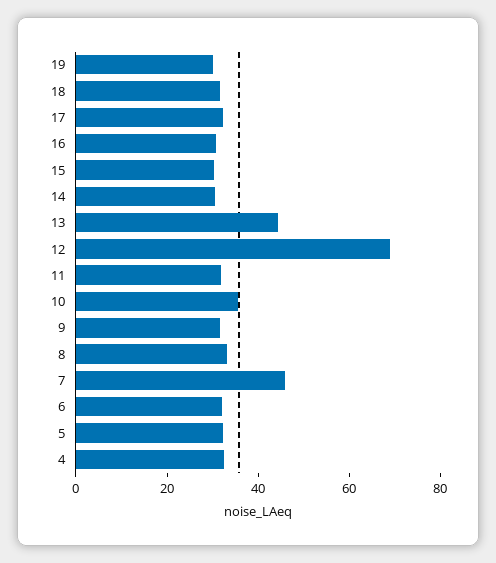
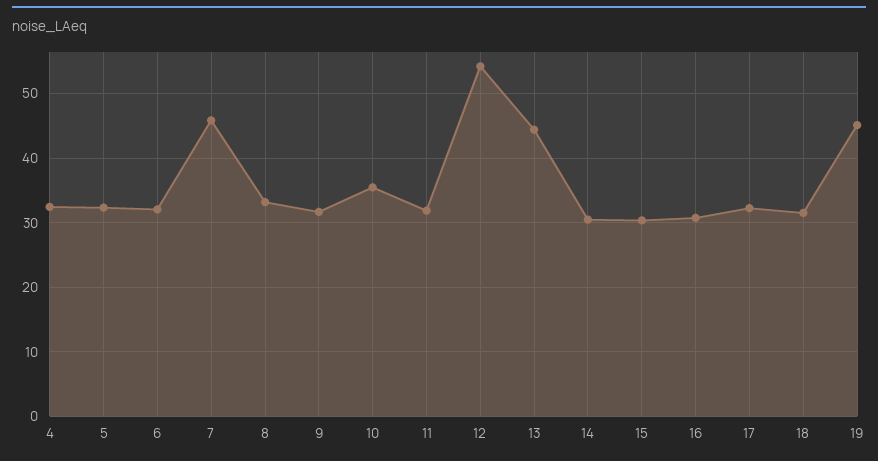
19: 30 -> 45
12: 70 -> 54

